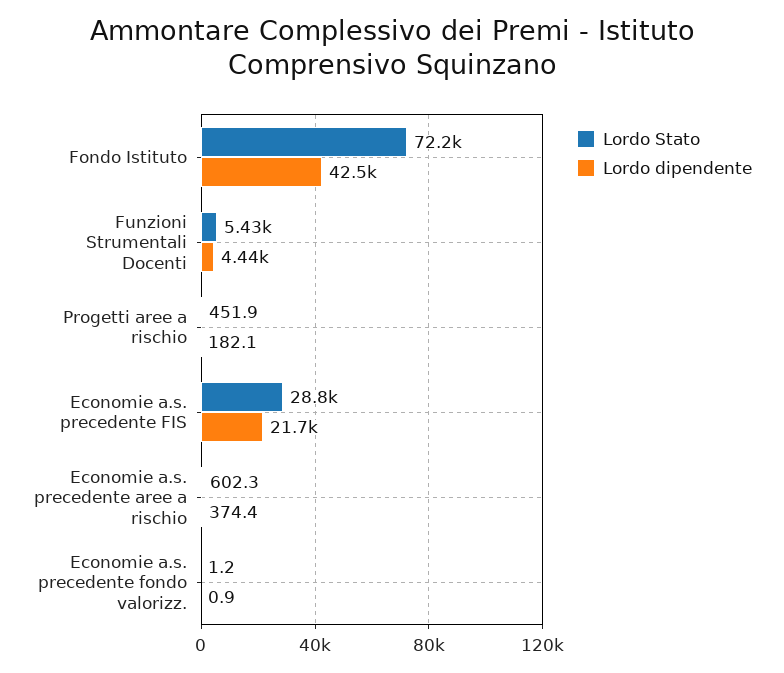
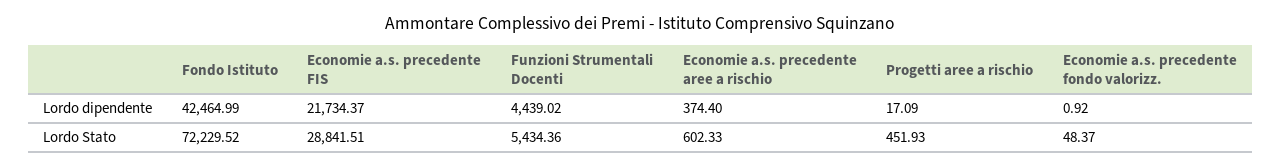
Lordo dipendente, Progetti aree a rischio: 182.1 -> 17.09
Lordo Stato, Economie a.s. precedente fondo valorizz.: 1.2 -> 48.37

